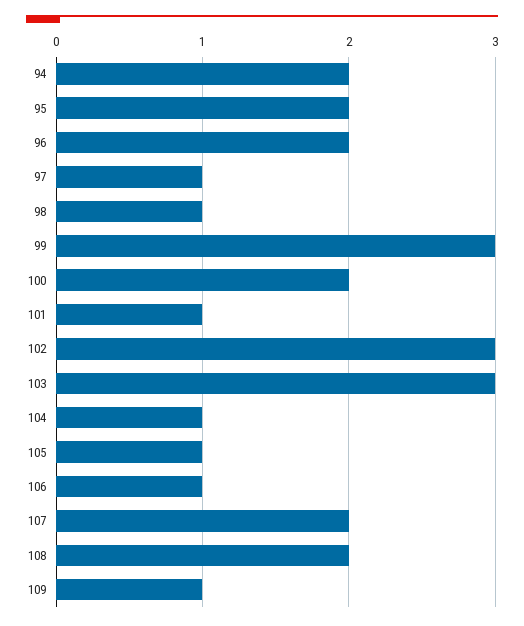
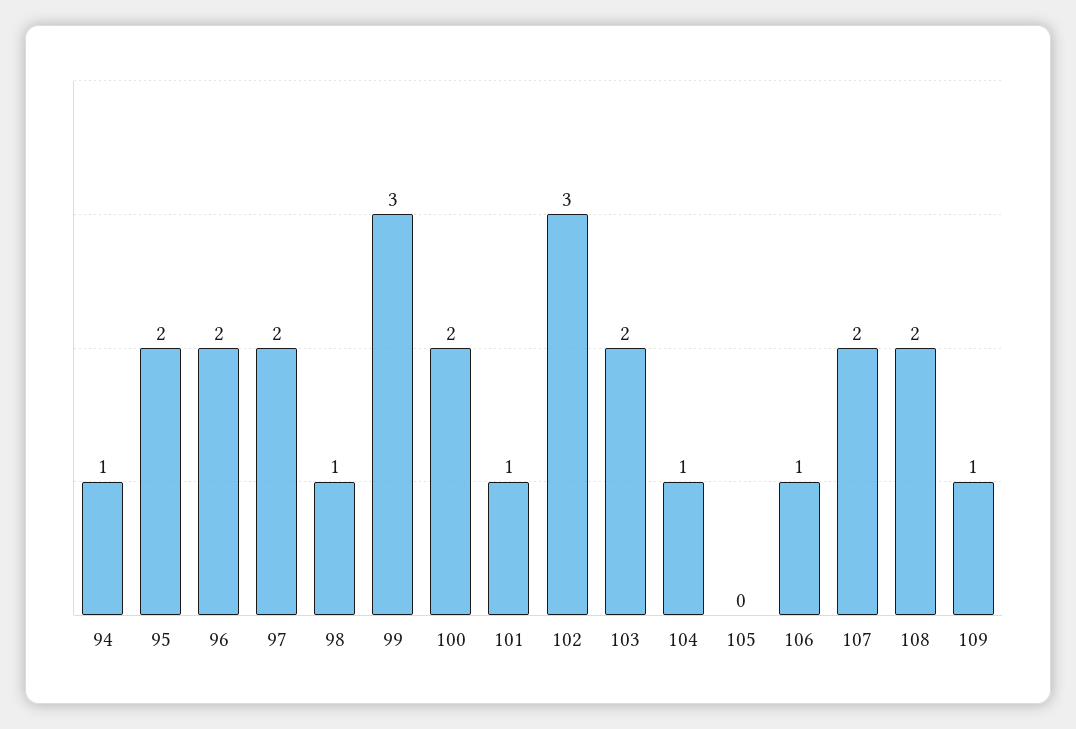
94: 2 -> 1
97: 1 -> 2
103: 3 -> 2
105: 1 -> 0

